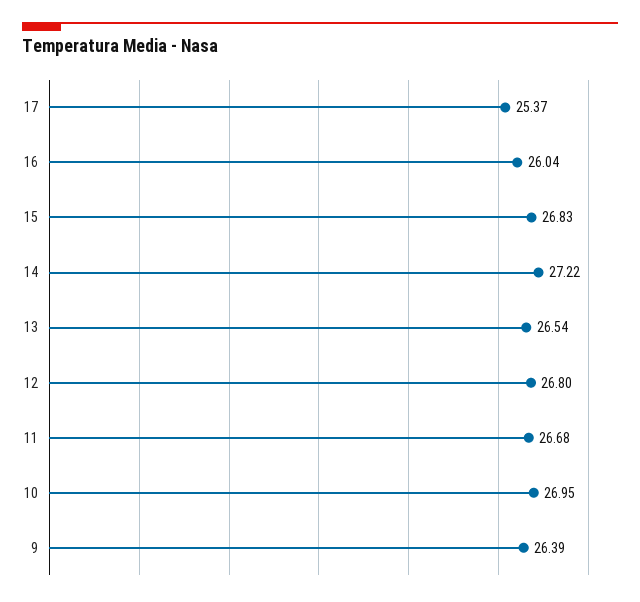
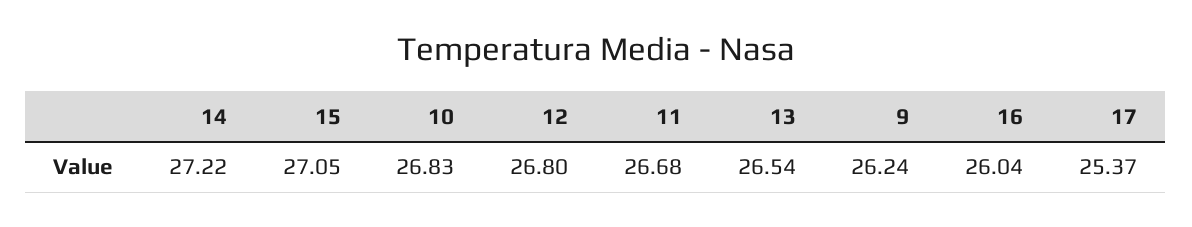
15: 26.83 -> 27.05
10: 26.95 -> 26.83
9: 26.39 -> 26.24

